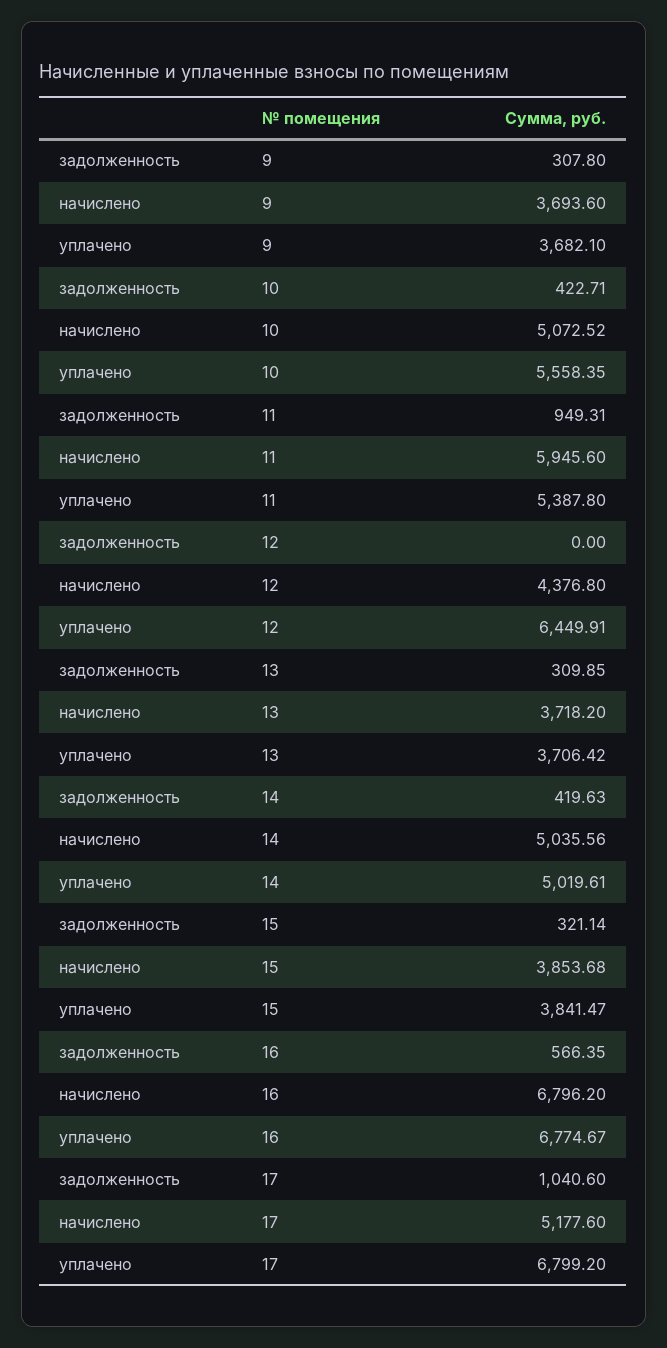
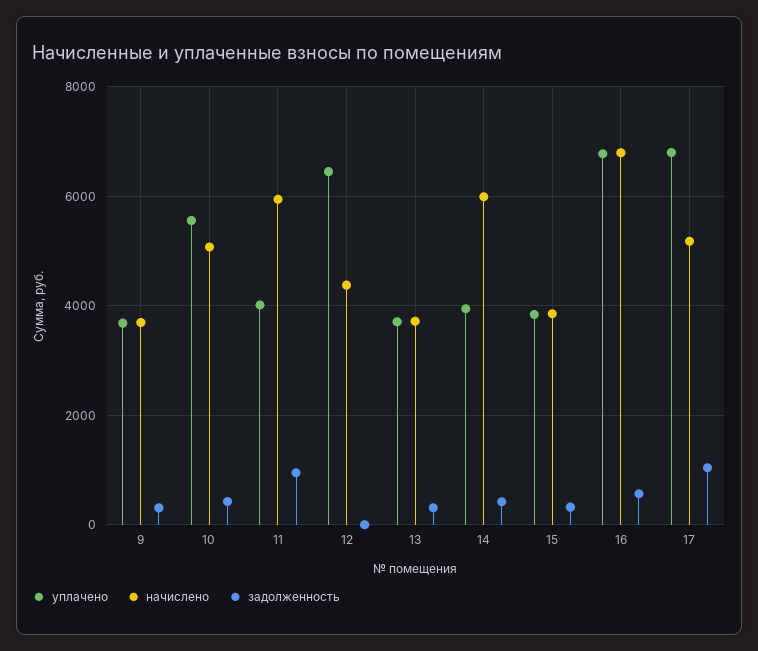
уплачено, 11: 5387.8 -> 4000
начислено, 14: 5035.56 -> 6000
уплачено, 14: 5019.61 -> 4000

